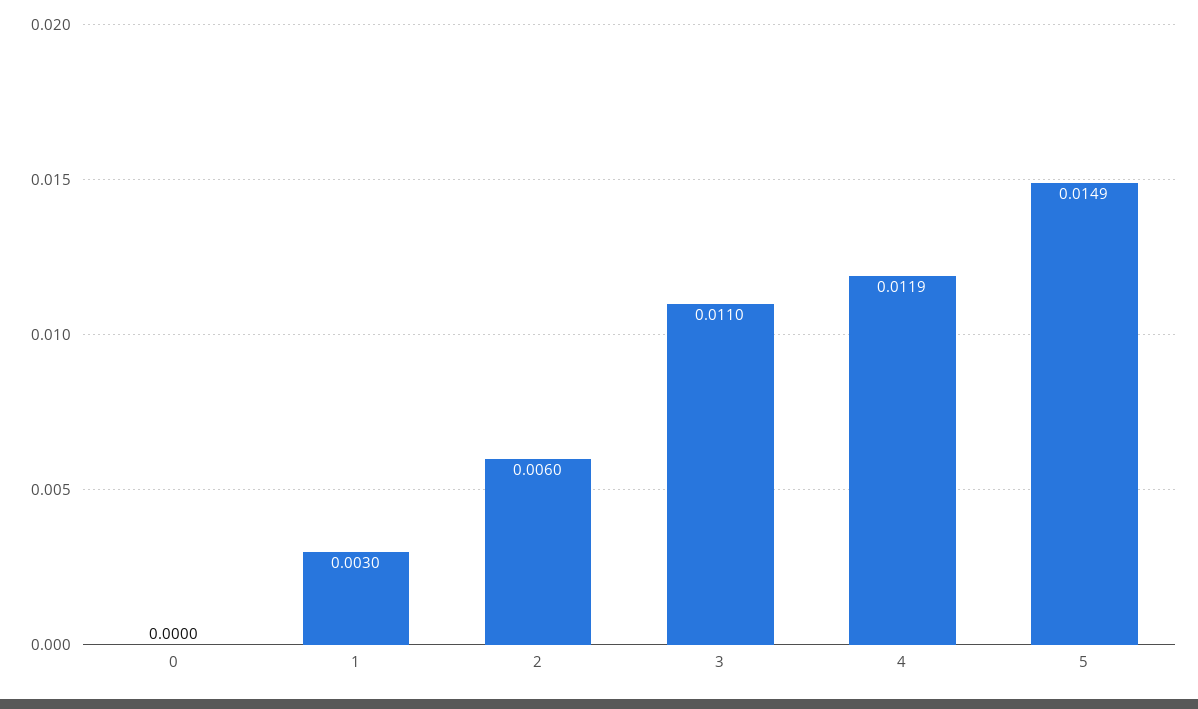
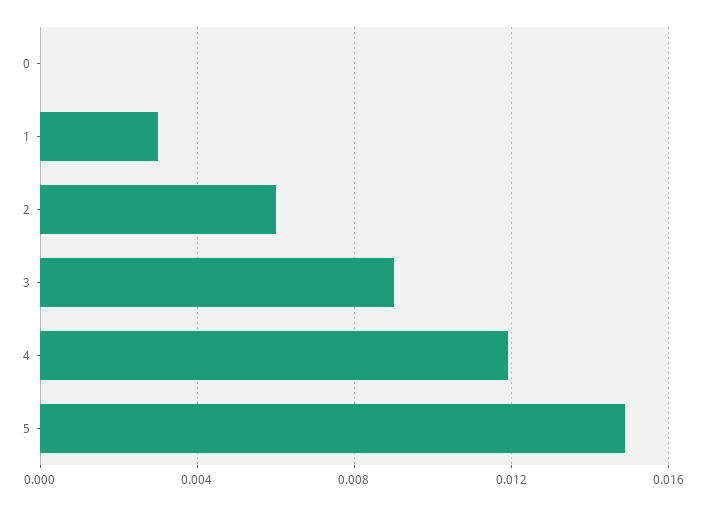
3: 0.011 -> 0.009

